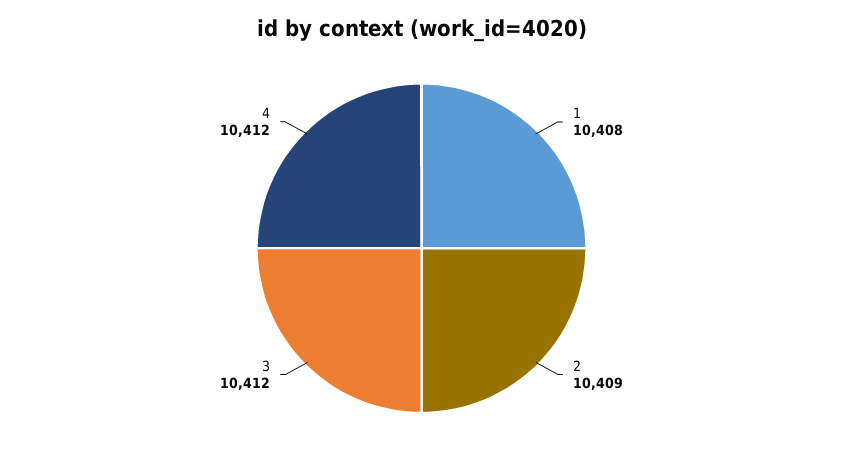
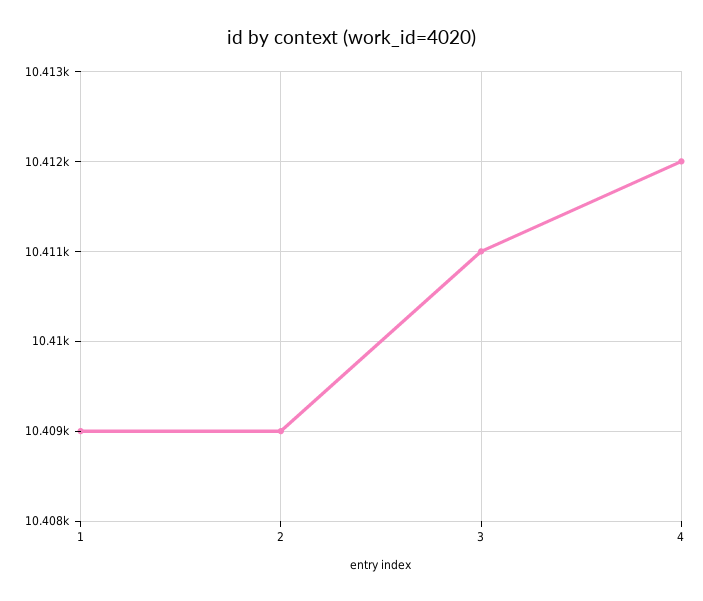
1: 10408 -> 10409
3: 10412 -> 10411

